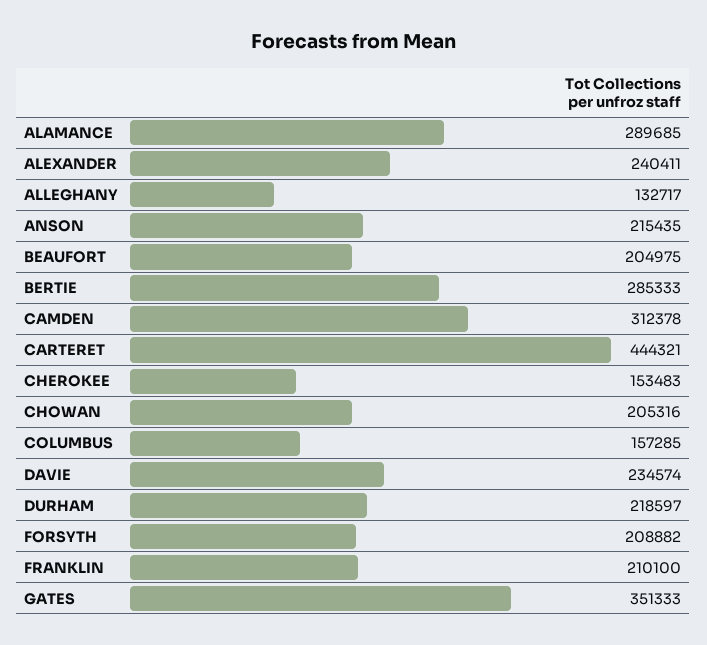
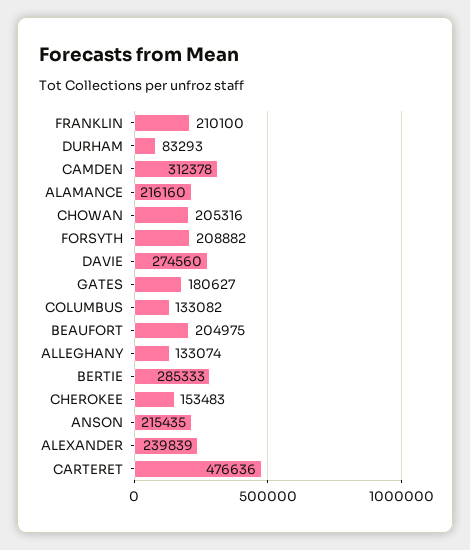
ALAMANCE: 289685 -> 216160
ALEXANDER: 240411 -> 239839
ALLEGHANY: 132717 -> 133074
CARTERET: 444321 -> 476636
COLUMBUS: 157285 -> 133082
DAVIE: 234574 -> 274560
DURHAM: 218597 -> 83293
GATES: 351333 -> 180627

